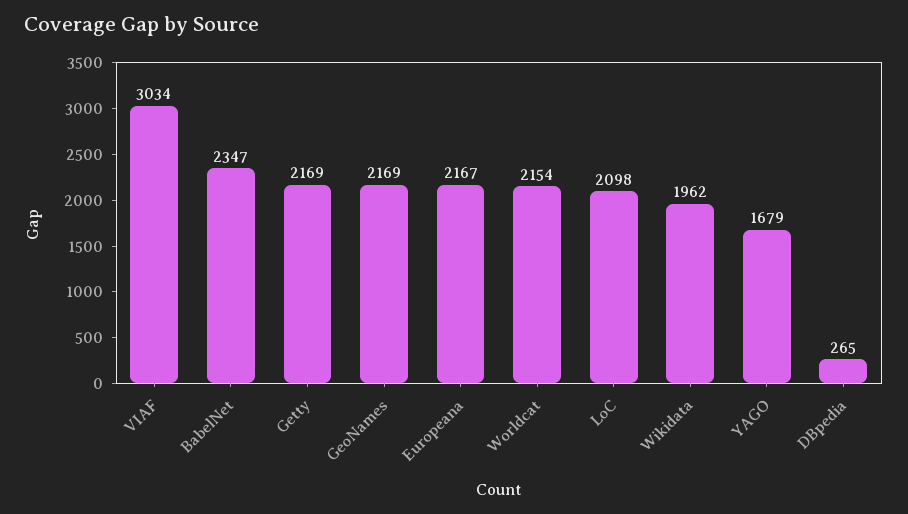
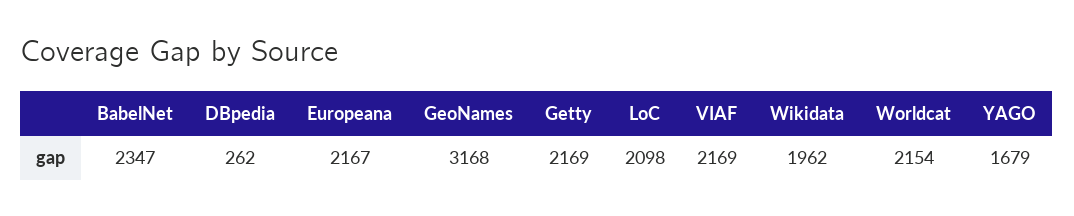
VIAF: 3034 -> 2169
GeoNames: 2169 -> 3168
DBpedia: 265 -> 262

